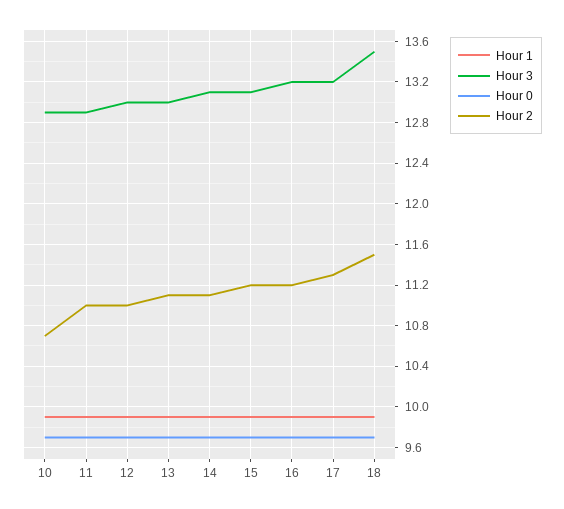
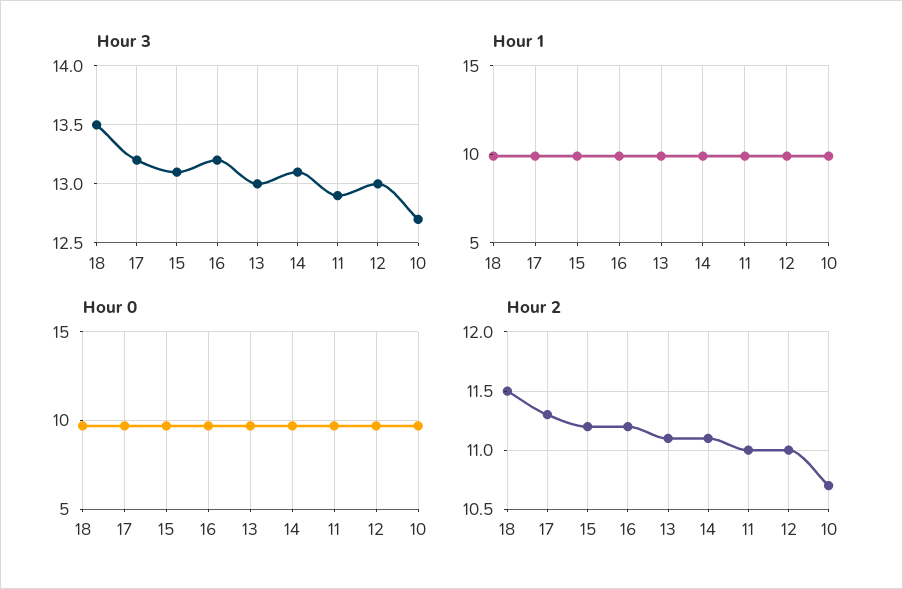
Hour 3, 10: 12.9 -> 12.7

